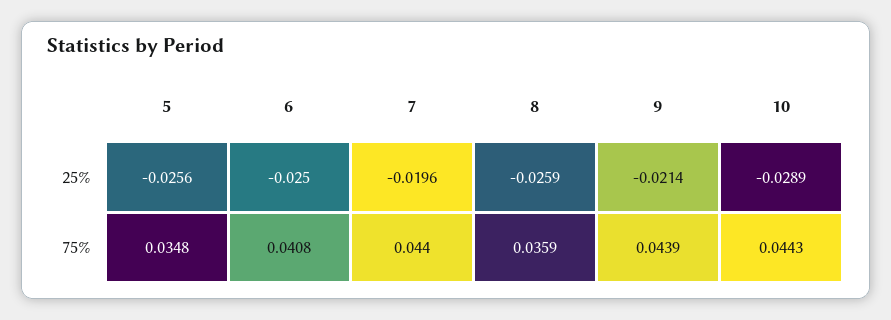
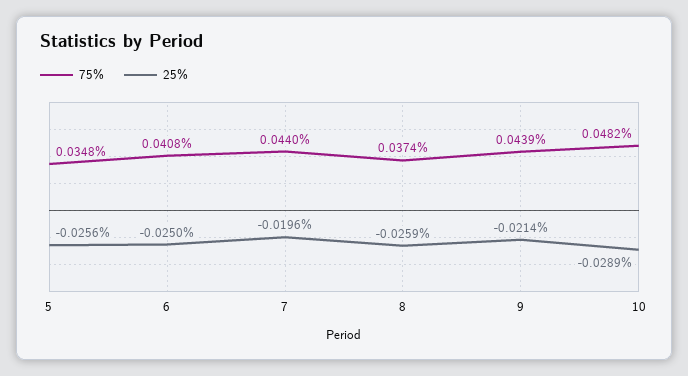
75%, 8: 0.0359 -> 0.0374
75%, 10: 0.0443 -> 0.0482

